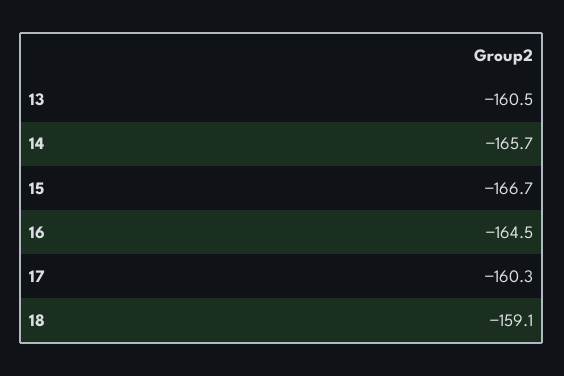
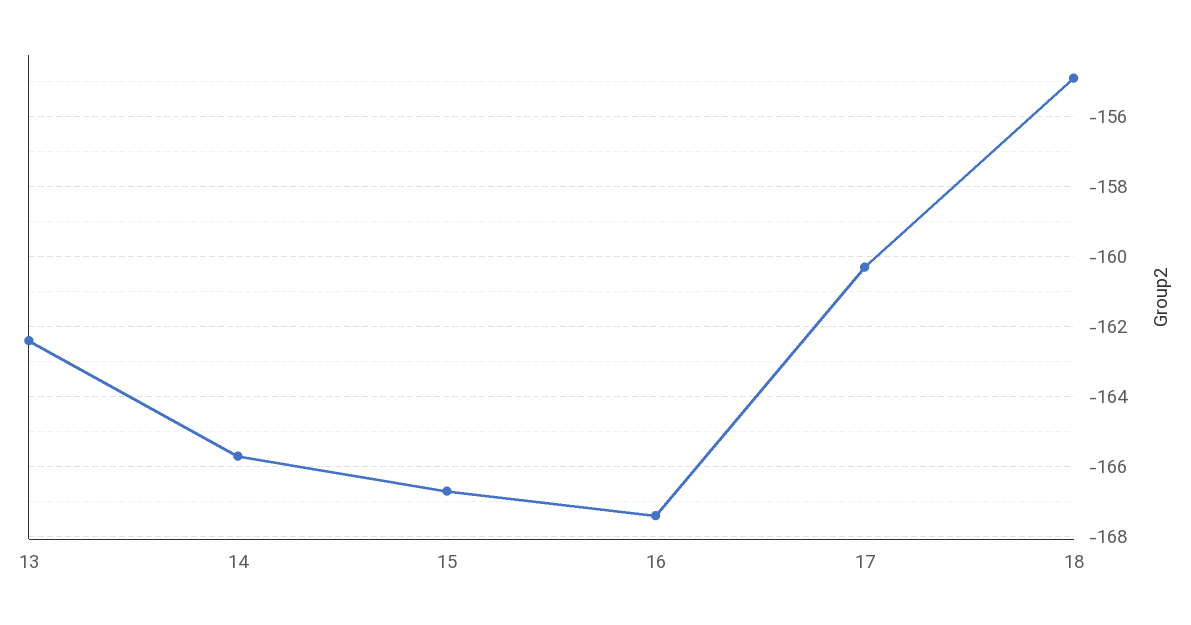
13: -160.5 -> -162.5
16: -164.5 -> -167.5
18: -159.1 -> -155

